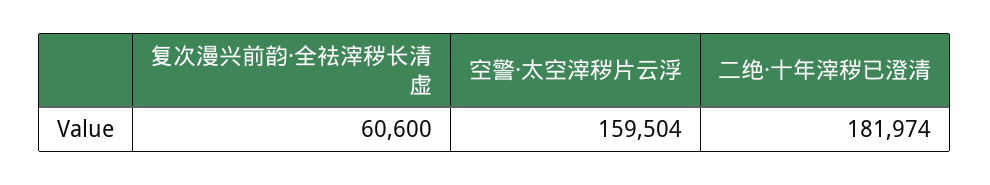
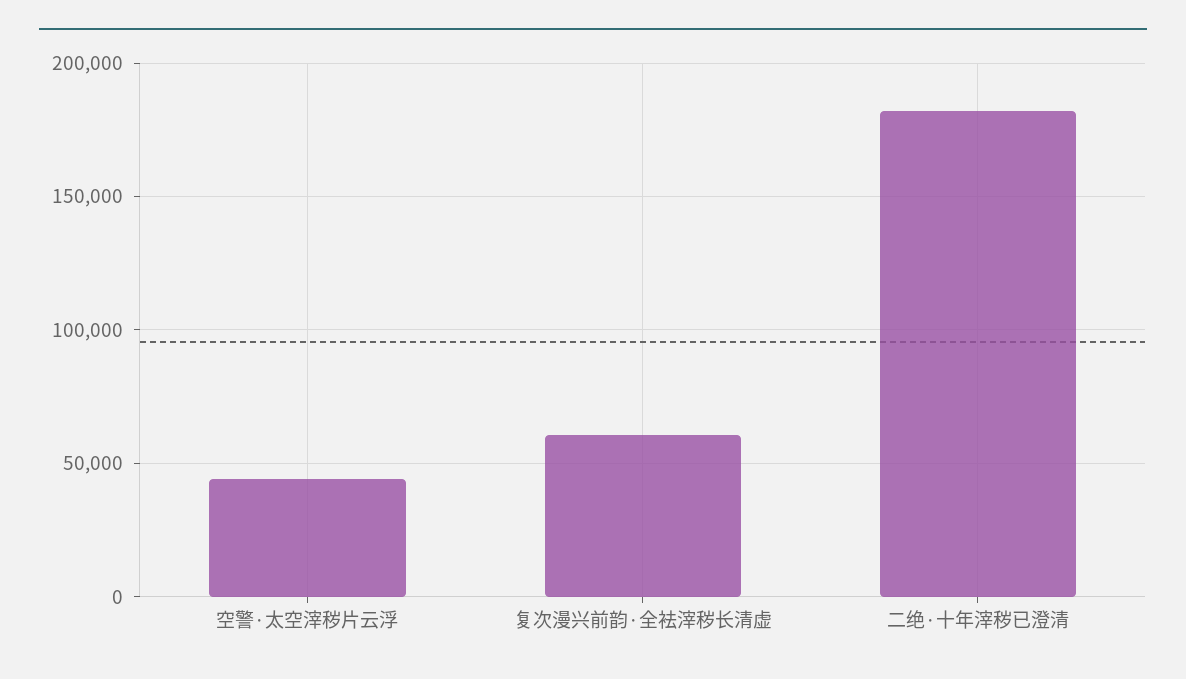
空警·太空滓秽片云浮: 159504 -> 45000

